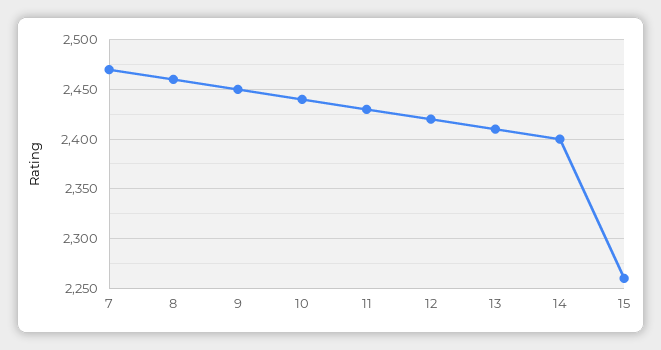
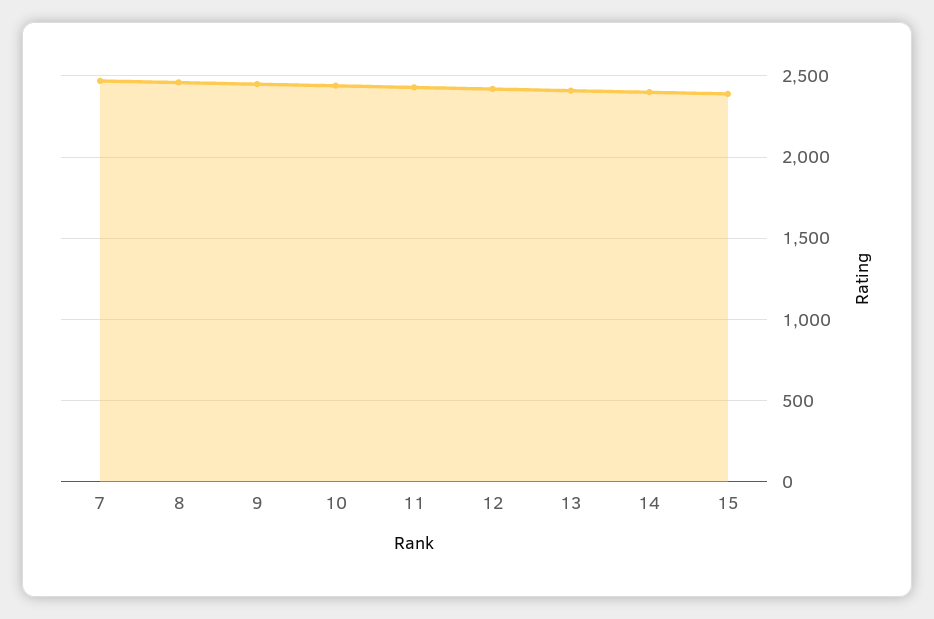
15: 2260 -> 2400

